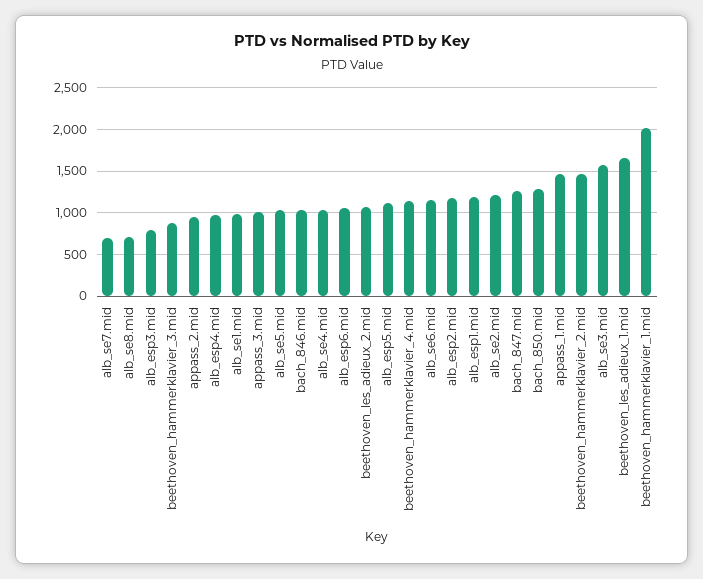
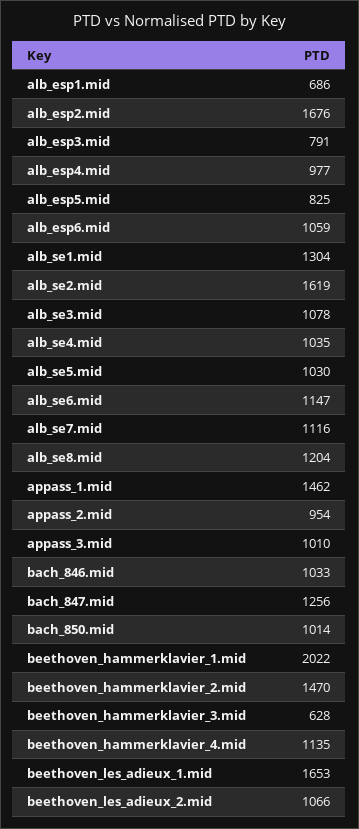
alb_se7.mid: 700 -> 1116
alb_se8.mid: 700 -> 1204
beethoven_hammerklavier_3.mid: 900 -> 628
alb_se1.mid: 1000 -> 1304
alb_esp5.mid: 1100 -> 825
alb_esp2.mid: 1200 -> 1676
alb_esp1.mid: 1200 -> 686
alb_se2.mid: 1200 -> 1619
bach_850.mid: 1300 -> 1014
alb_se3.mid: 1600 -> 1078

